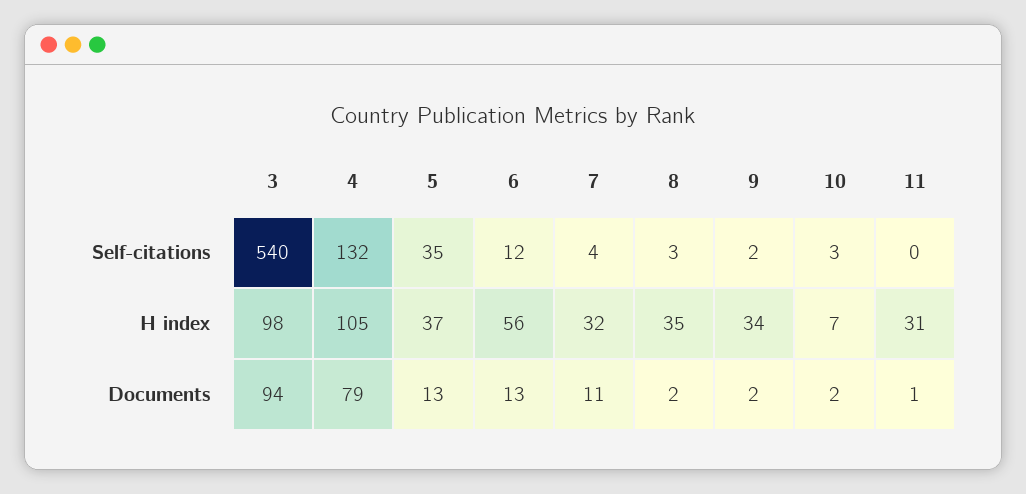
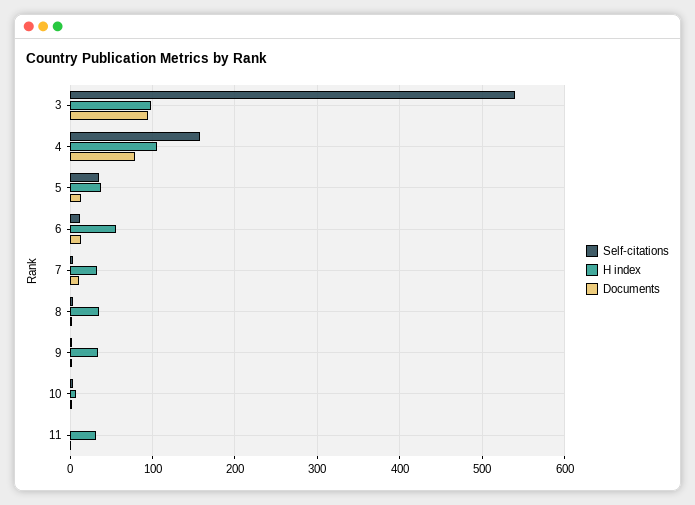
Self-citations, 4: 132 -> 160

